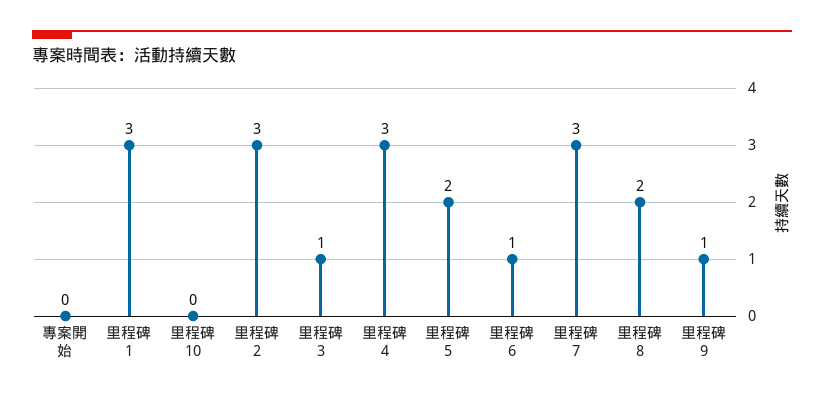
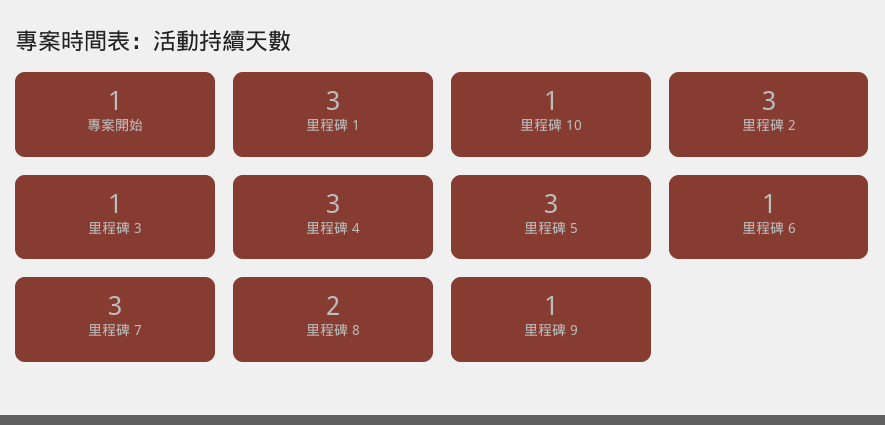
專案開始: 0 -> 1
里程碑 10: 0 -> 1
里程碑 5: 2 -> 3

